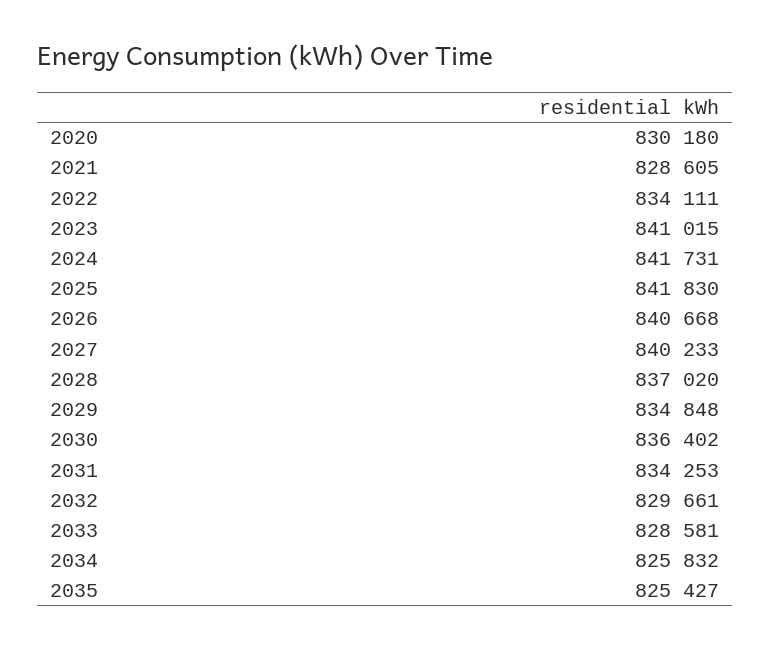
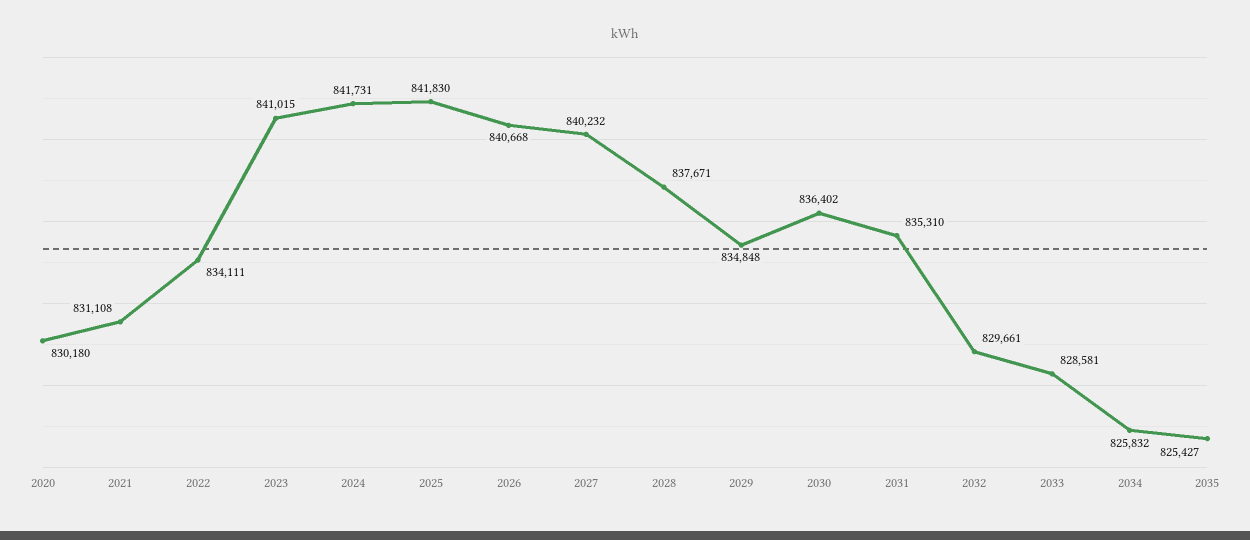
2021: 828605 -> 831108
2027: 840233 -> 840232
2028: 837020 -> 837671
2031: 834253 -> 835310

